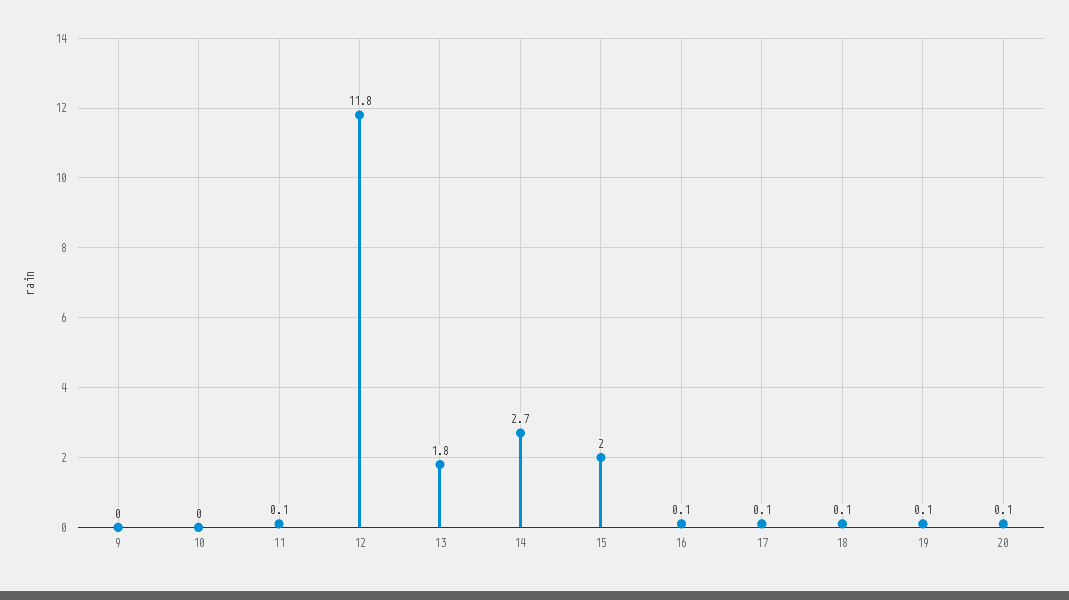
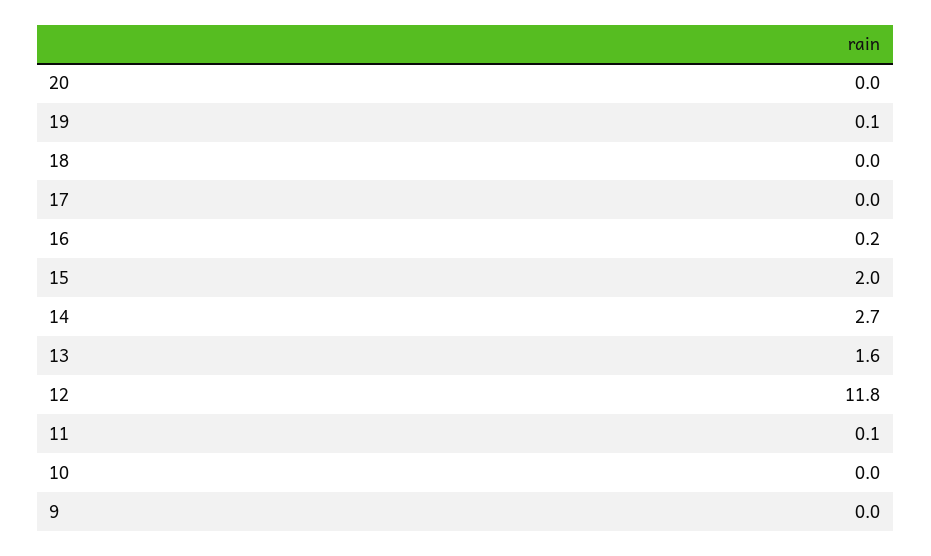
13: 1.8 -> 1.6
16: 0.1 -> 0.2
17: 0.1 -> 0
18: 0.1 -> 0
20: 0.1 -> 0

